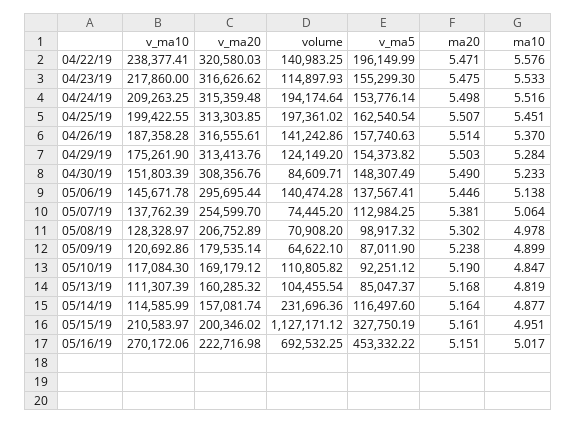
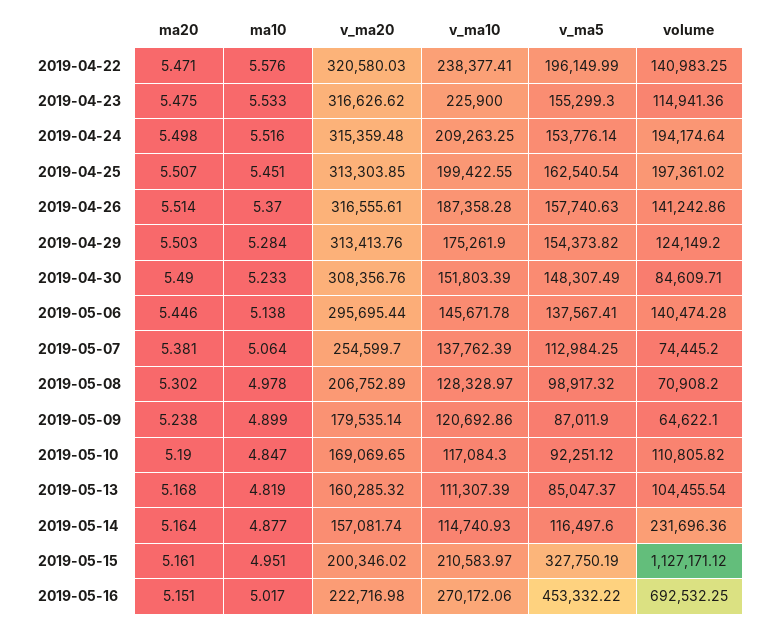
v_ma10, 04/23/19: 217860 -> 225900
volume, 04/23/19: 114897.93 -> 114941.36
v_ma20, 05/10/19: 169179.12 -> 169069.65
v_ma10, 05/14/19: 114585.99 -> 114740.93

